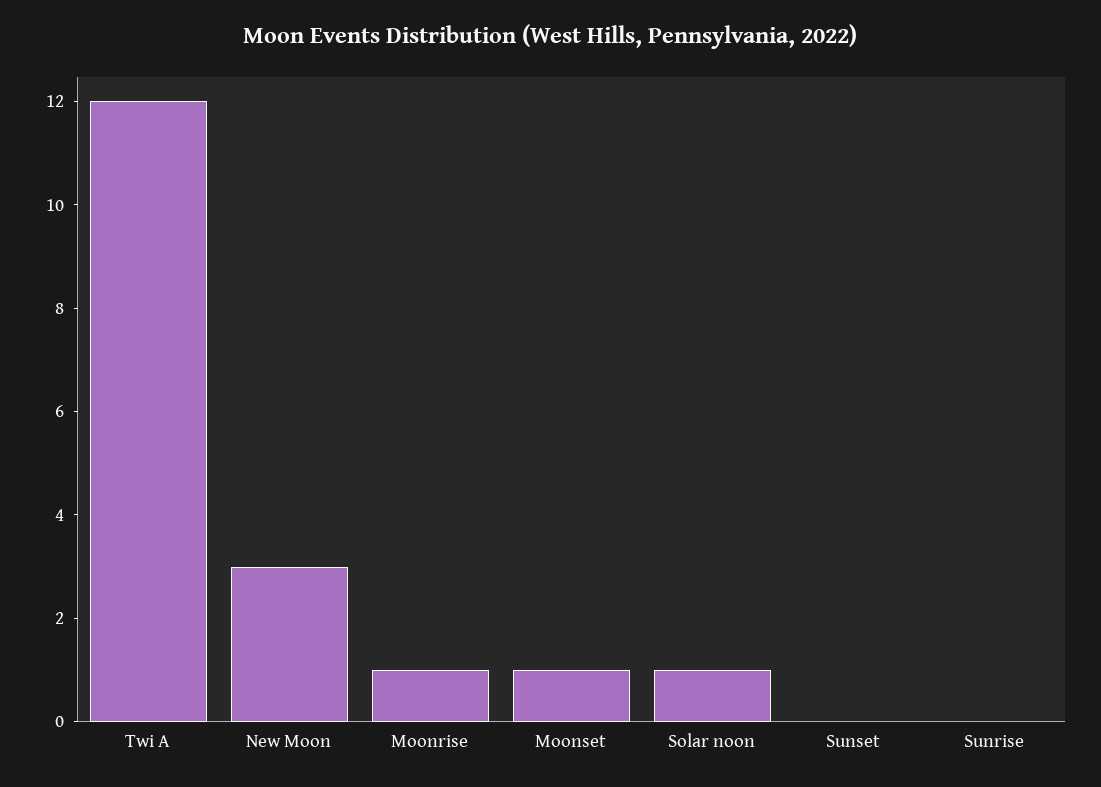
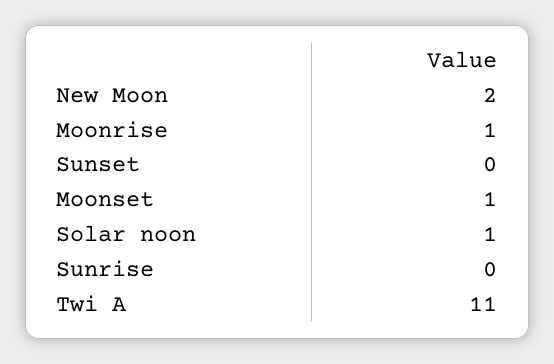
Twi A: 12 -> 11
New Moon: 3 -> 2

